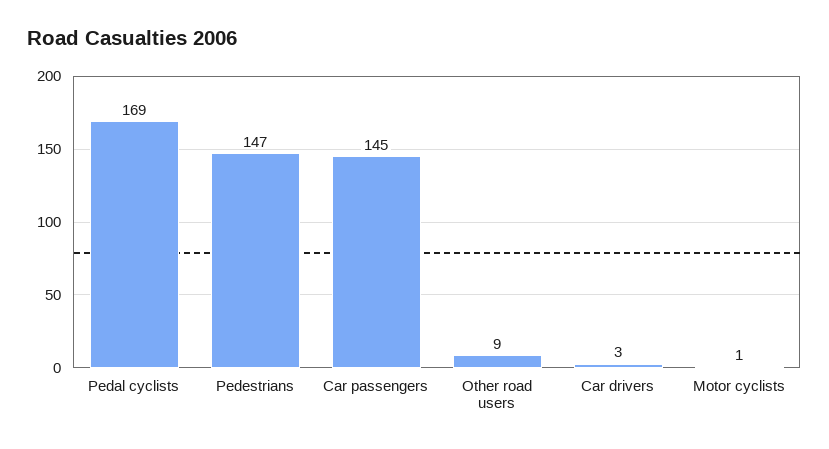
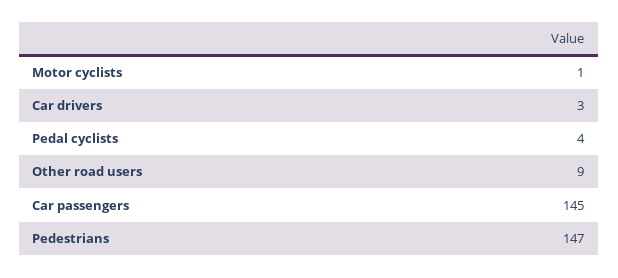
Pedal cyclists: 169 -> 4

